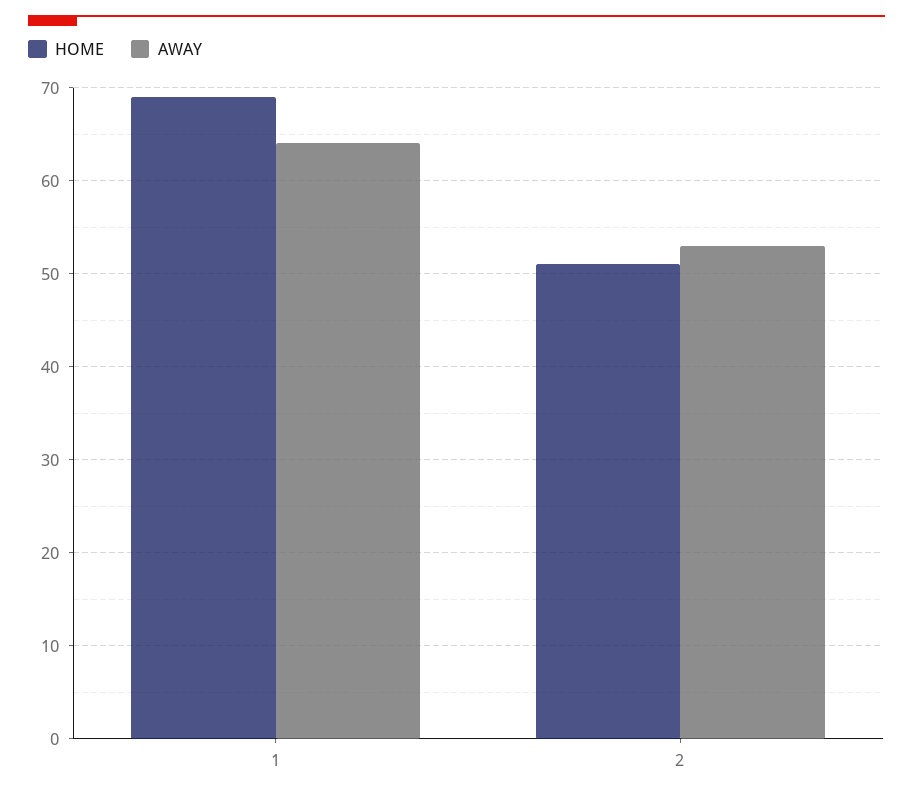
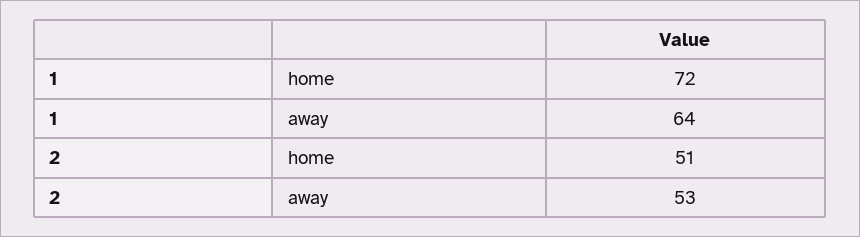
HOME, 1: 69 -> 72

